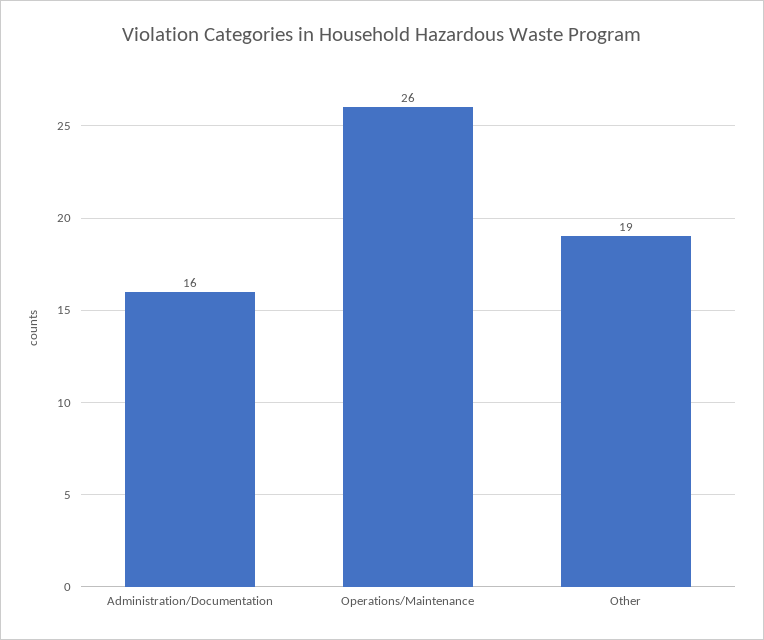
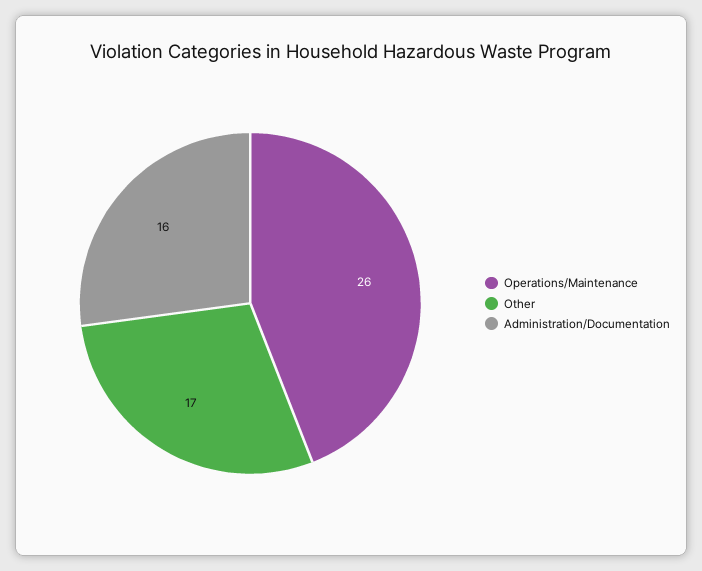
Other: 19 -> 17

